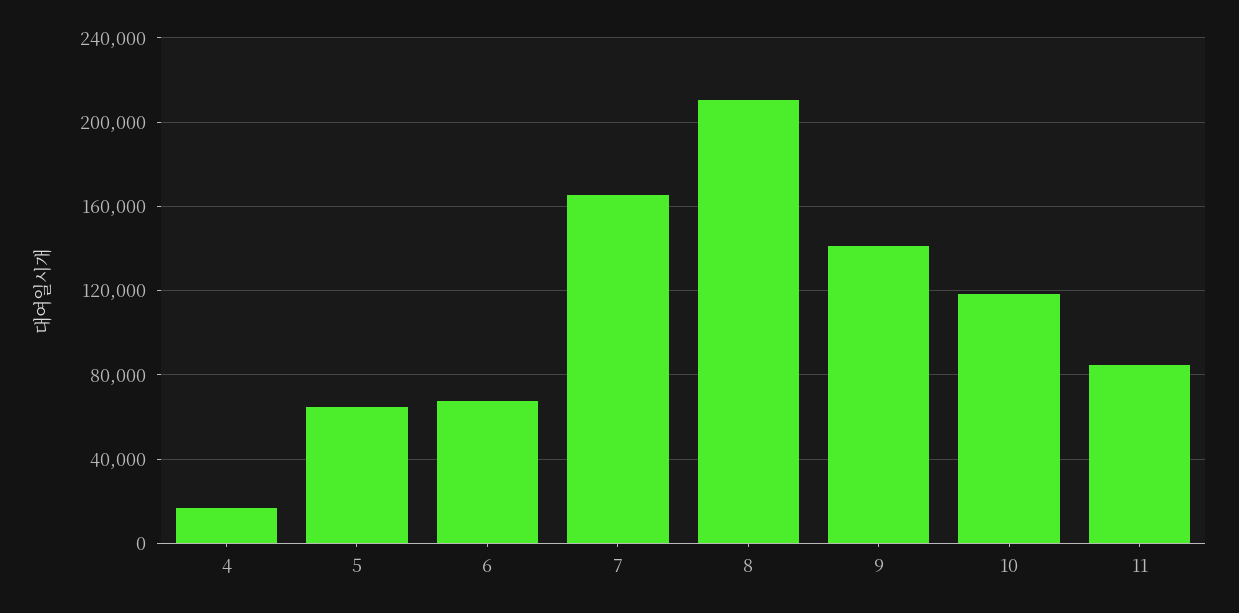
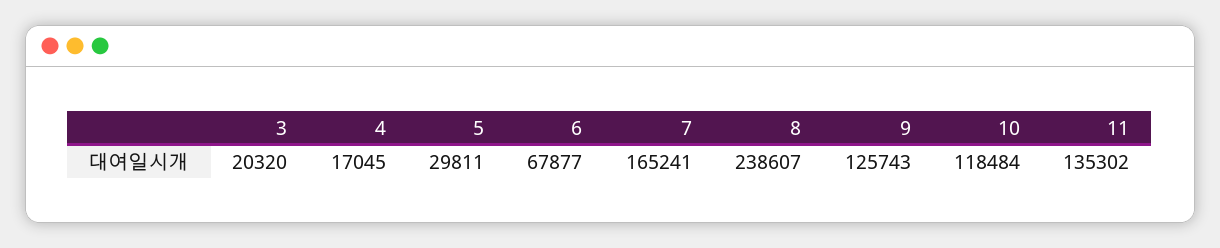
5: 65000 -> 29811
8: 210000 -> 238607
9: 140000 -> 125743
11: 85000 -> 135302
3: none -> 20320

